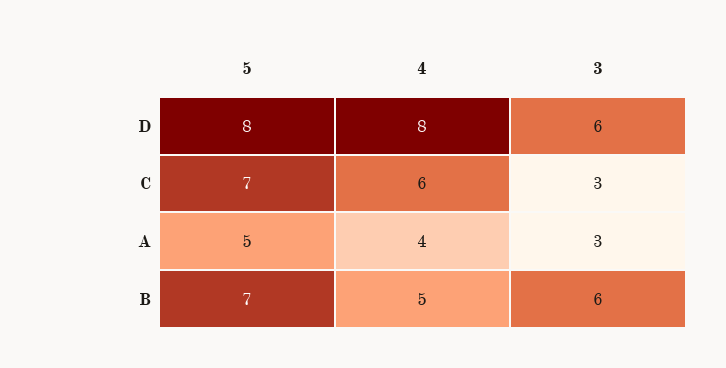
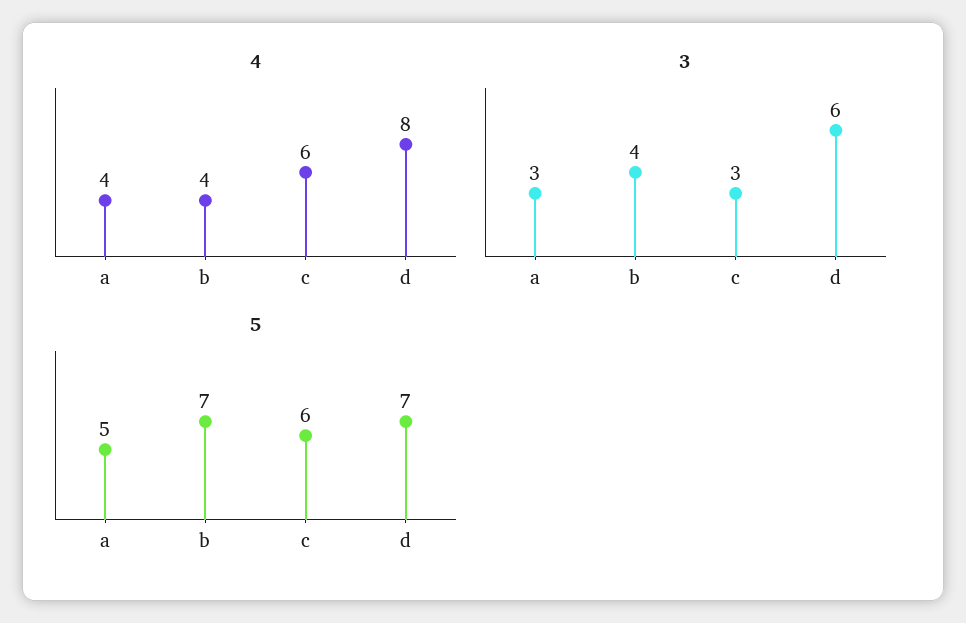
5, D: 8 -> 7
5, C: 7 -> 6
4, B: 5 -> 4
3, B: 6 -> 4

